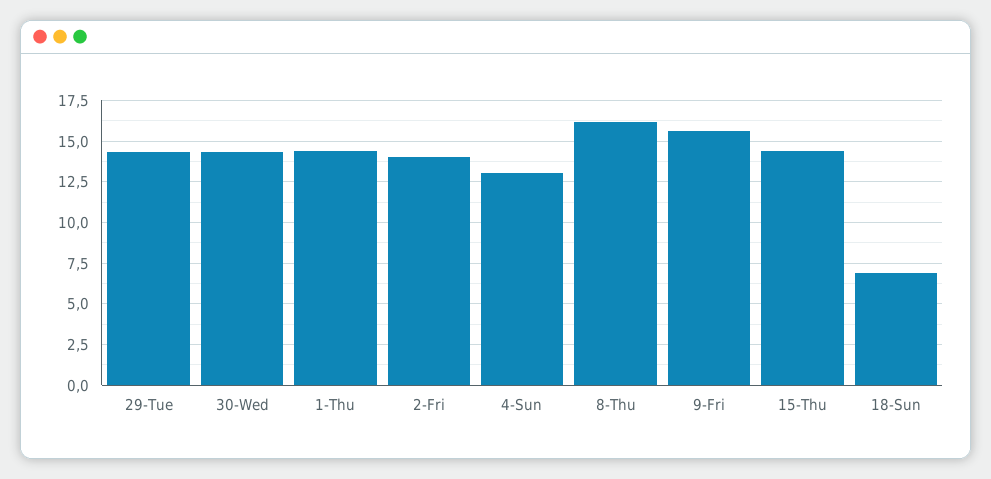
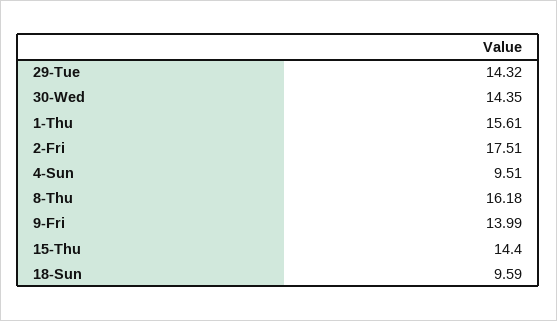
1-Thu: 14.5 -> 15.61
2-Fri: 14 -> 17.51
4-Sun: 13 -> 9.51
9-Fri: 15.5 -> 13.99
18-Sun: 7 -> 9.59

